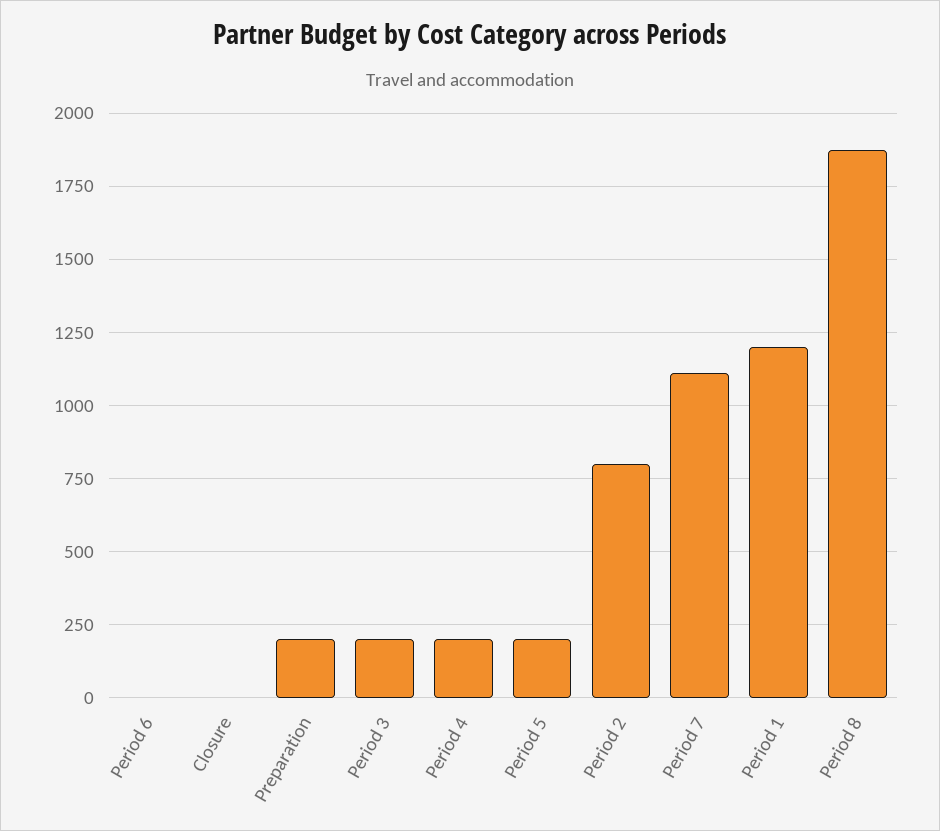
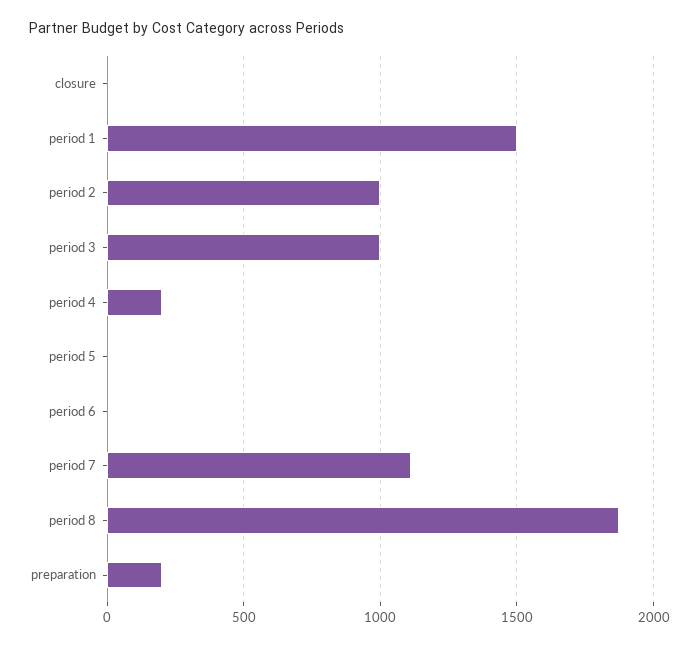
Period 3: 200 -> 1000
Period 5: 200 -> 0
Period 2: 800 -> 1000
Period 1: 1200 -> 1500

